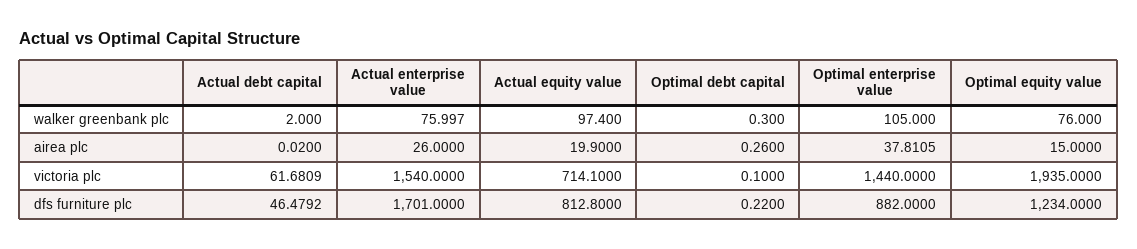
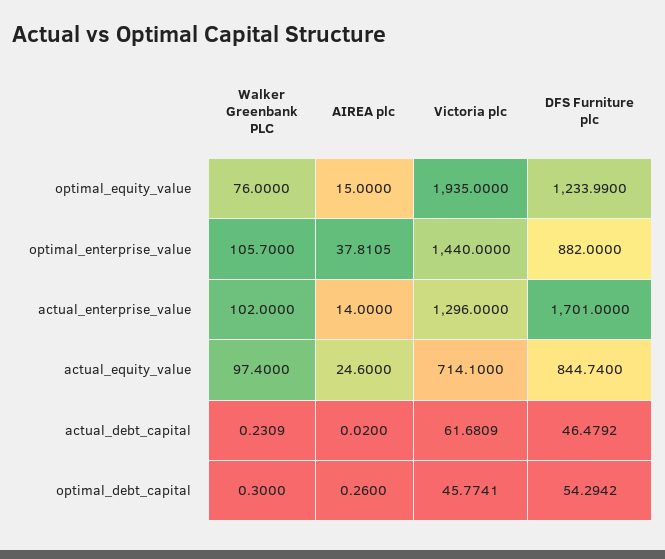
Actual debt capital, walker greenbank plc: 2 -> 0.2309
Actual enterprise value, walker greenbank plc: 75.997 -> 102
Optimal enterprise value, walker greenbank plc: 105 -> 105.7
Actual enterprise value, airea plc: 26 -> 14
Actual equity value, airea plc: 19.9 -> 24.6
Actual enterprise value, victoria plc: 1540 -> 1296
Optimal debt capital, victoria plc: 0.1 -> 45.7741
Actual equity value, dfs furniture plc: 812.8 -> 844.74
Optimal debt capital, dfs furniture plc: 0.22 -> 54.2942
Optimal equity value, dfs furniture plc: 1234 -> 1233.99

